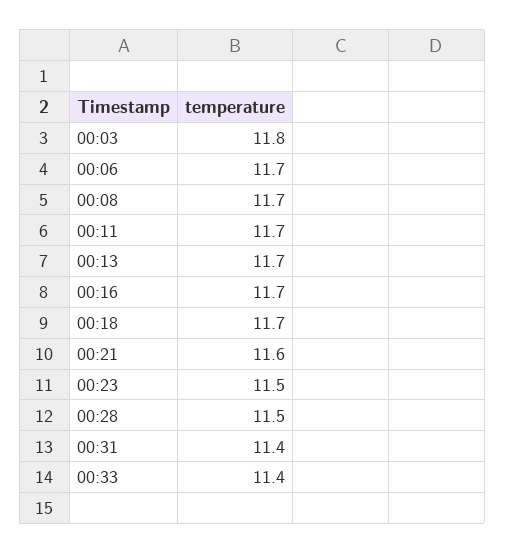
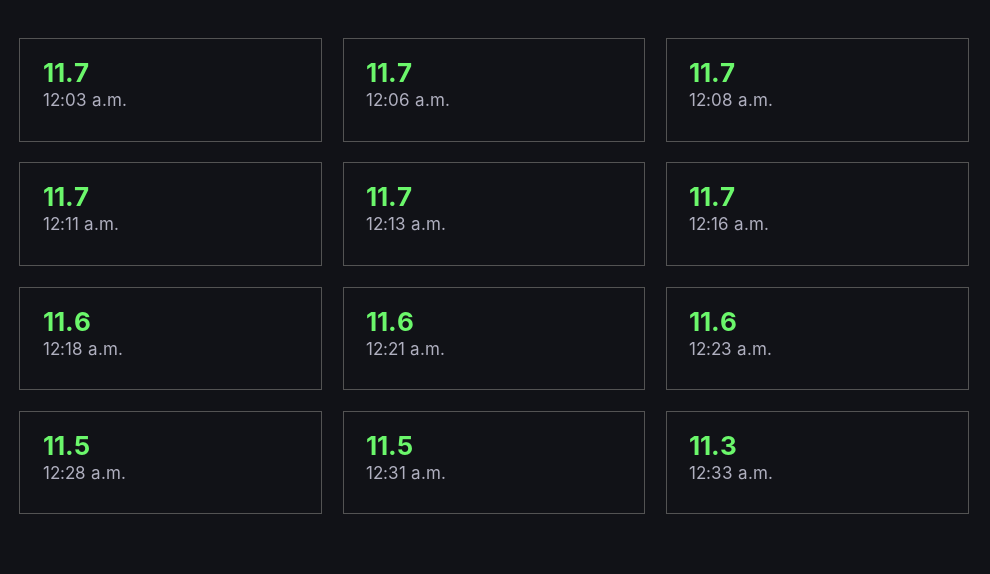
00:03: 11.8 -> 11.7
00:18: 11.7 -> 11.6
00:23: 11.5 -> 11.6
00:31: 11.4 -> 11.5
00:33: 11.4 -> 11.3

